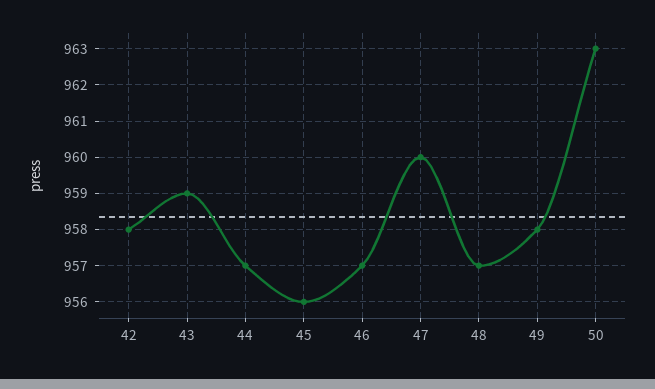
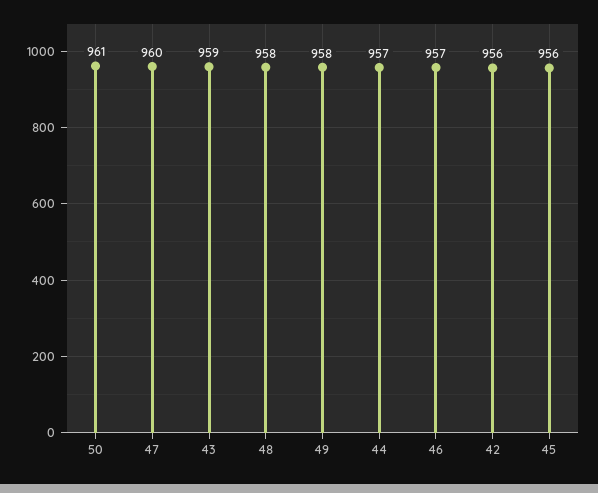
42: 958 -> 956
48: 957 -> 958
50: 963 -> 961

